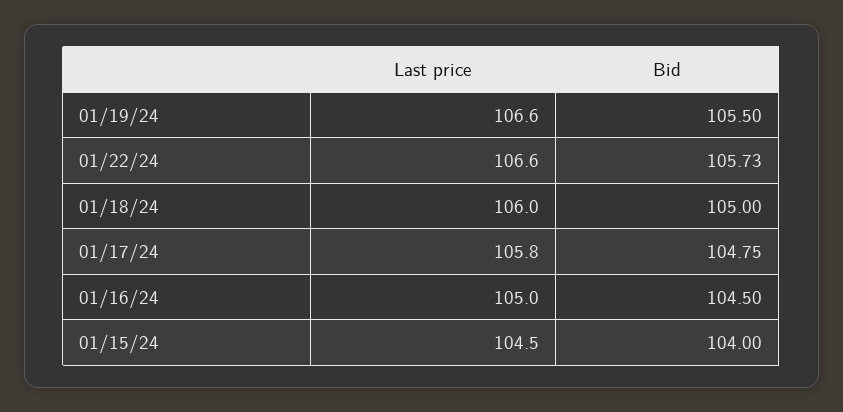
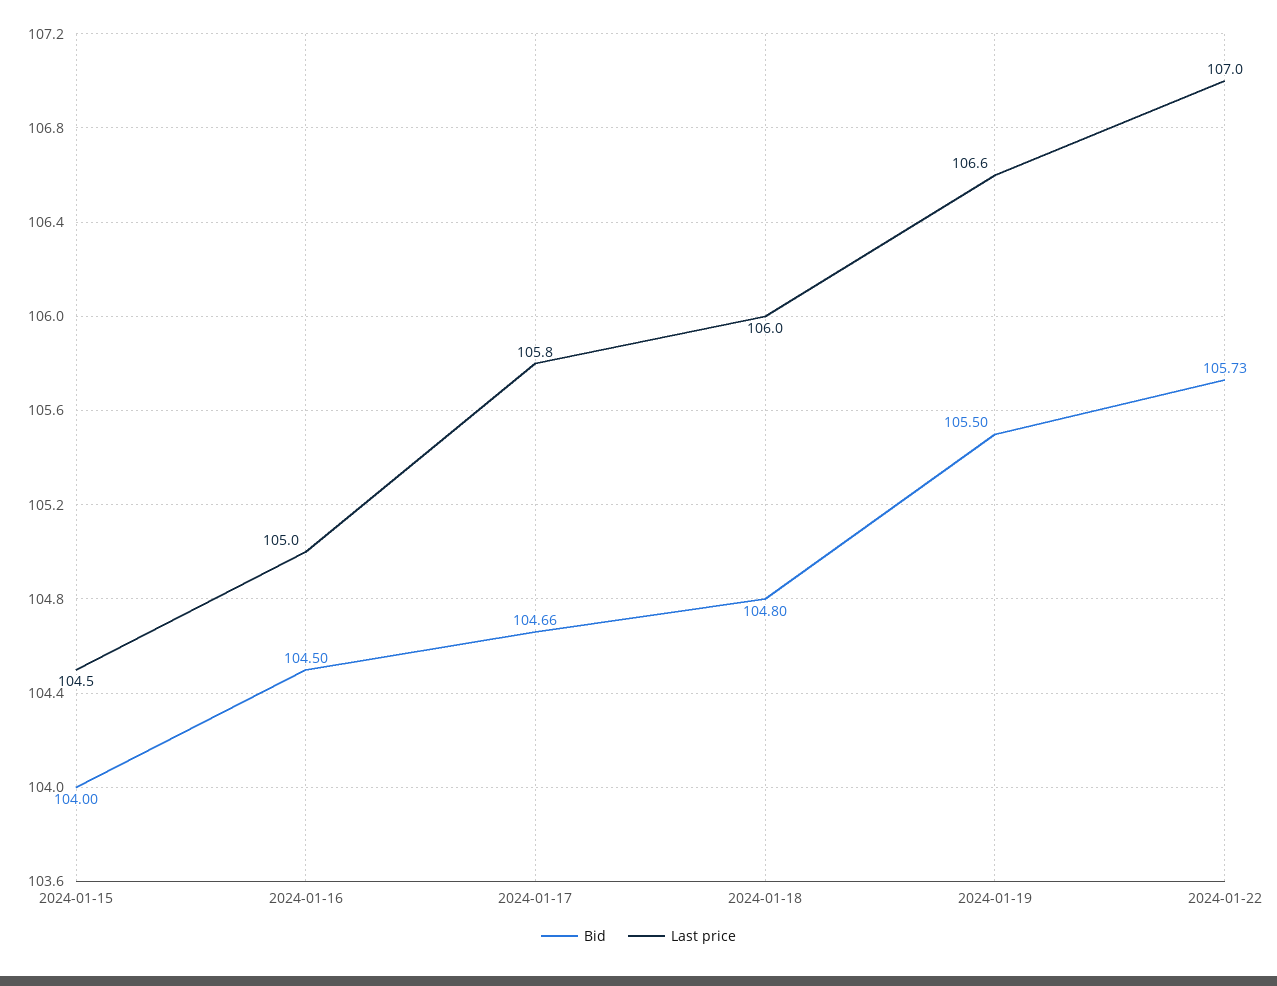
Last price, 01/22/24: 106.6 -> 107
Bid, 01/18/24: 105 -> 104.8
Bid, 01/17/24: 104.75 -> 104.66

